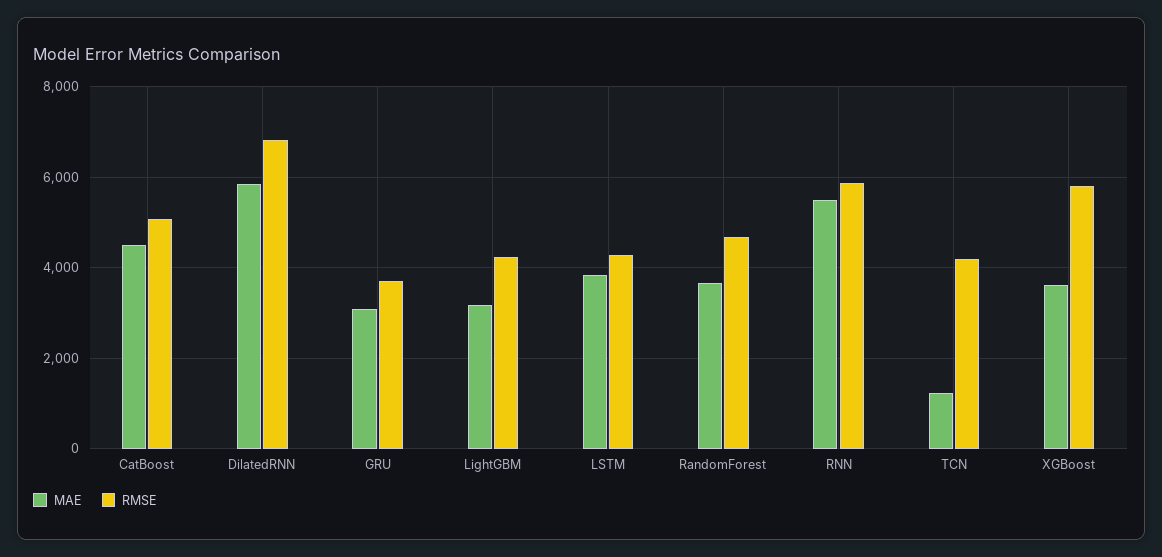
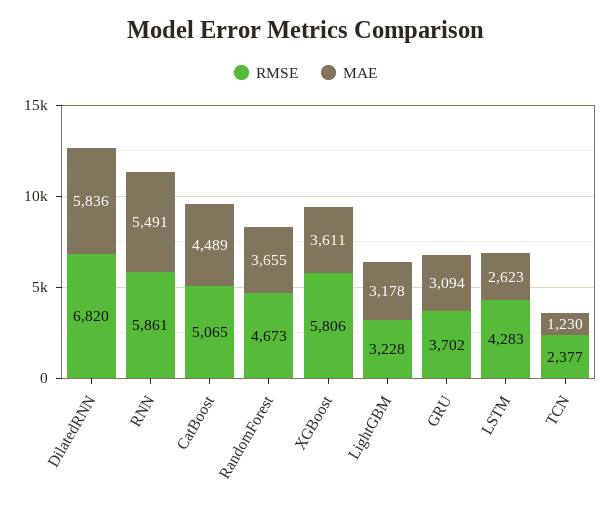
RMSE, LightGBM: 4200 -> 3228
MAE, LSTM: 3800 -> 2623
RMSE, TCN: 4200 -> 2377

